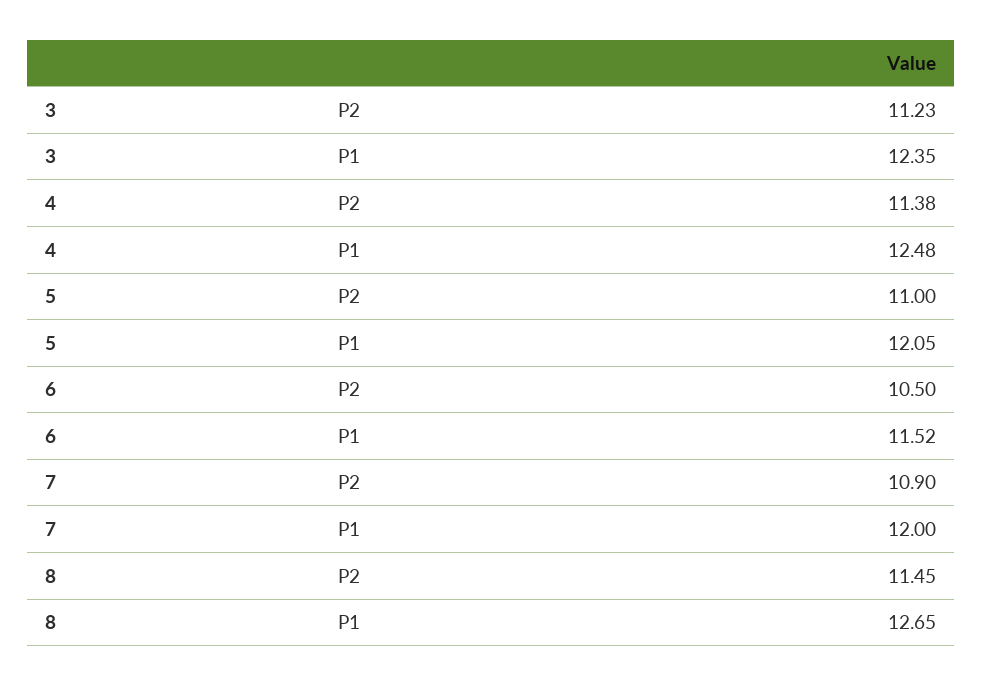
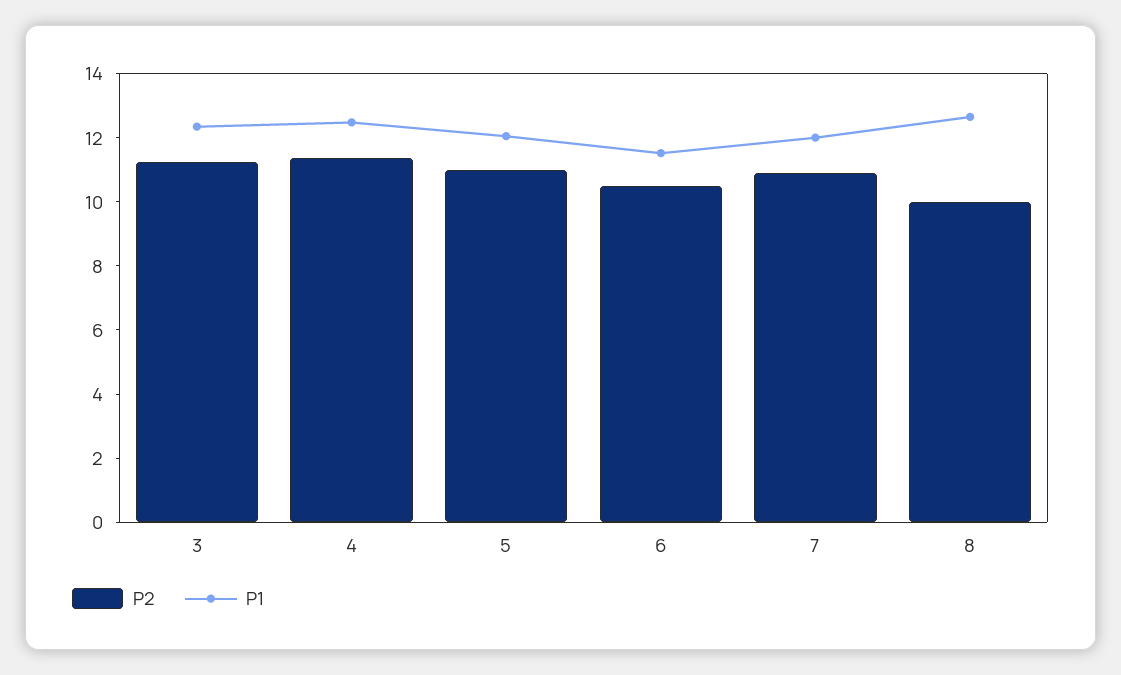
P2, 8: 11.45 -> 10

